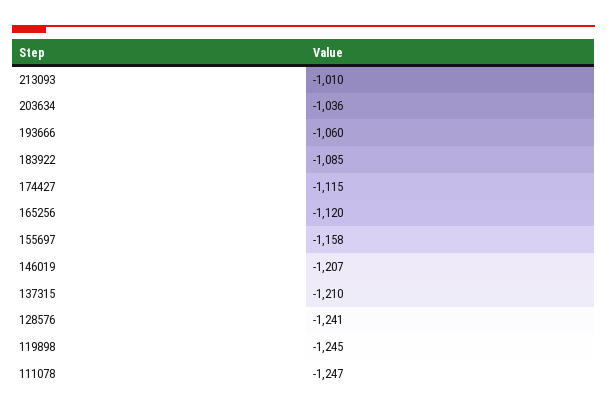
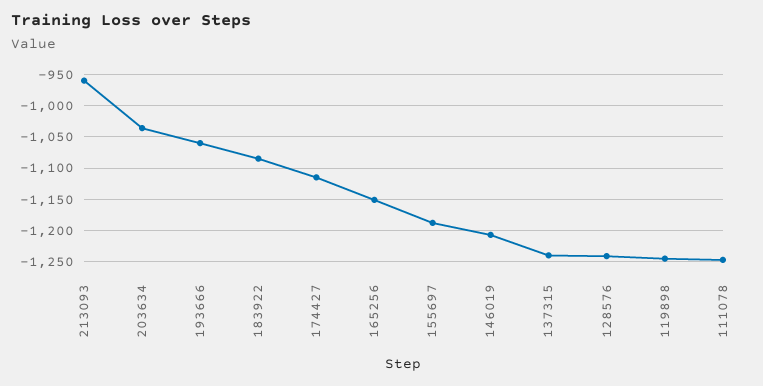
213093: -1010 -> -960
165256: -1120 -> -1150
155697: -1158 -> -1190
137315: -1210 -> -1240

